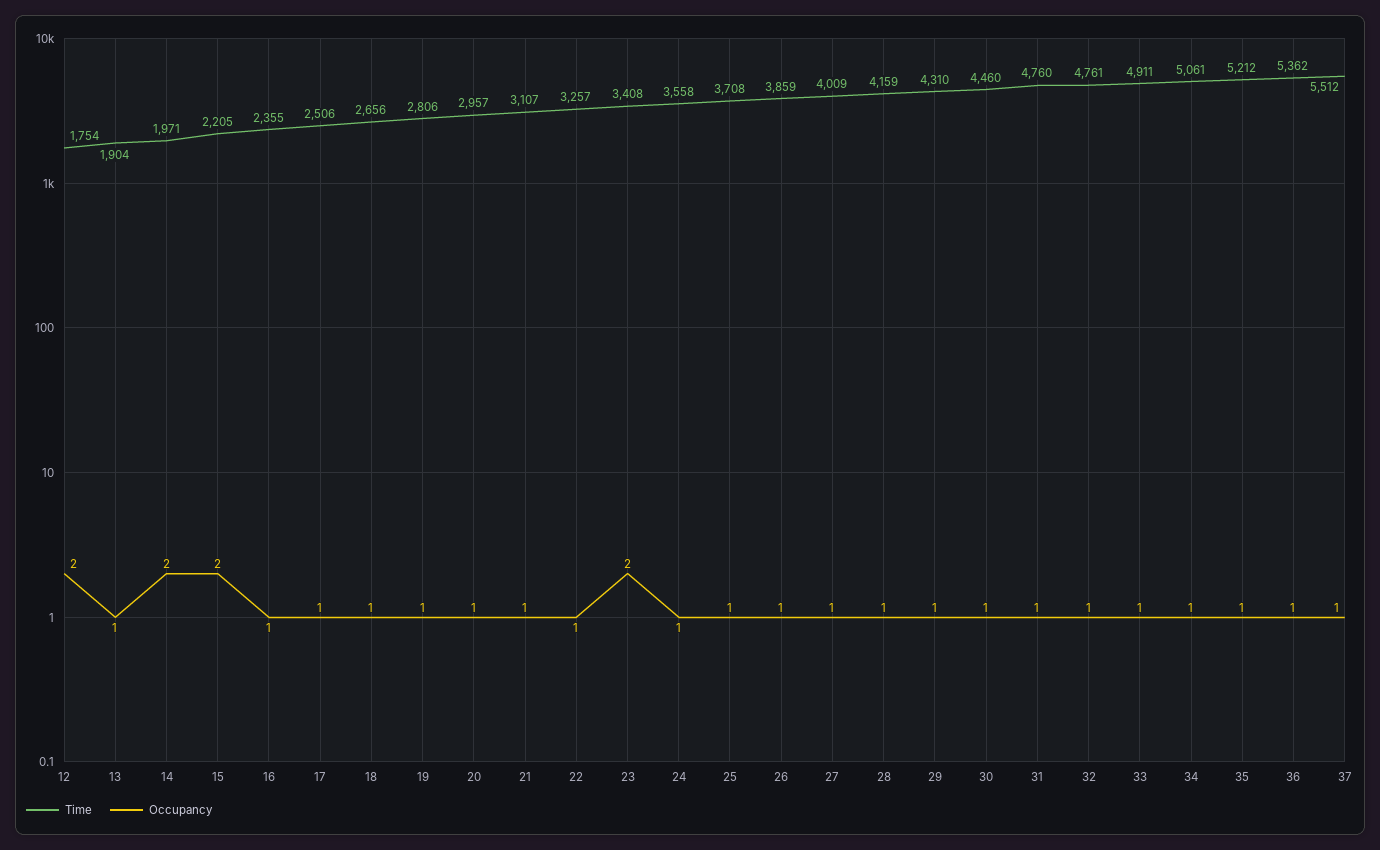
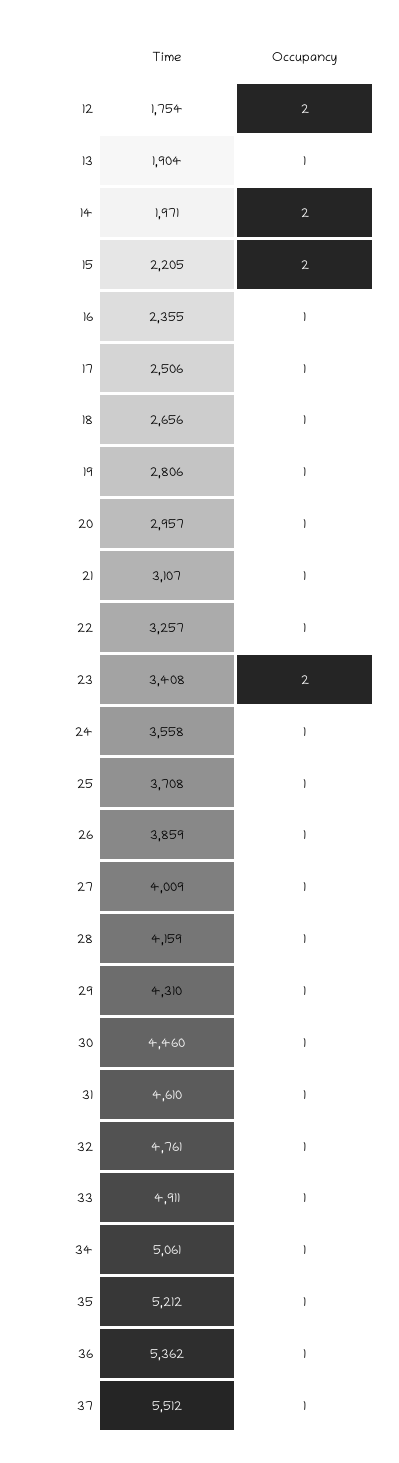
Time, 31: 4760 -> 4610

